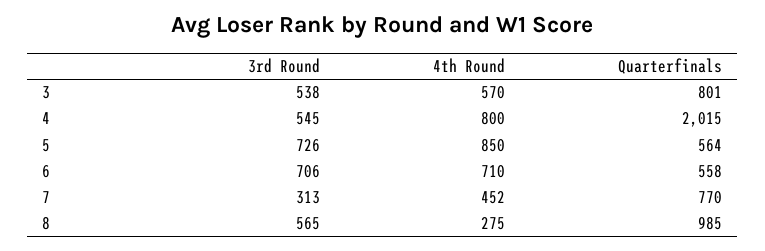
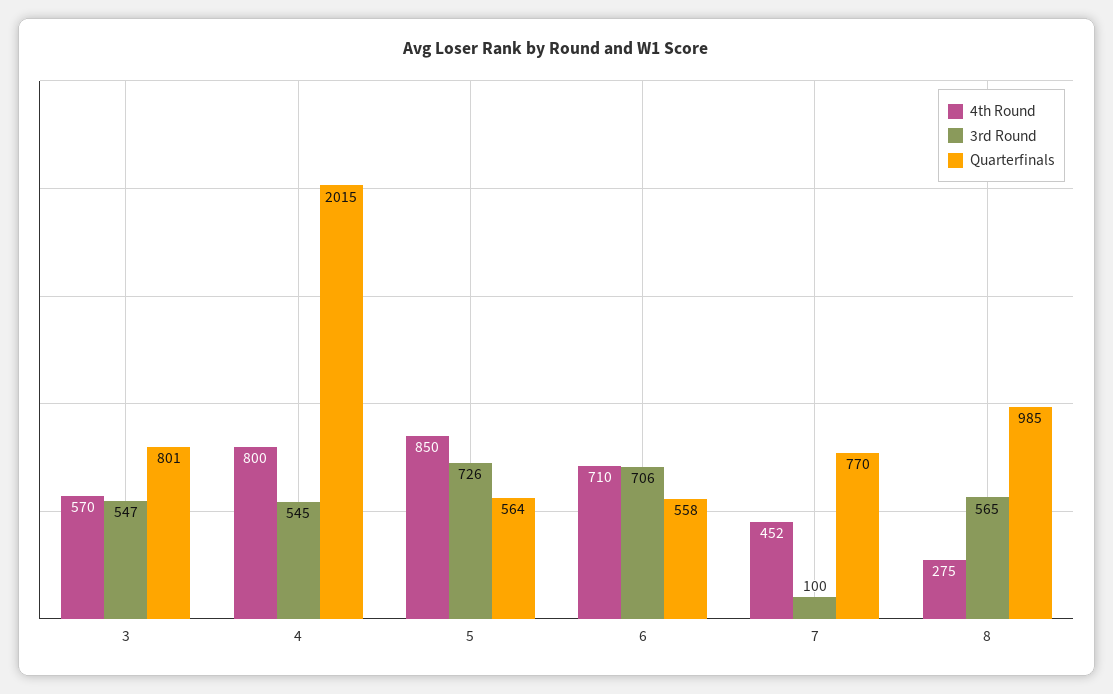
3rd Round, 3: 538 -> 547
3rd Round, 7: 313 -> 100

